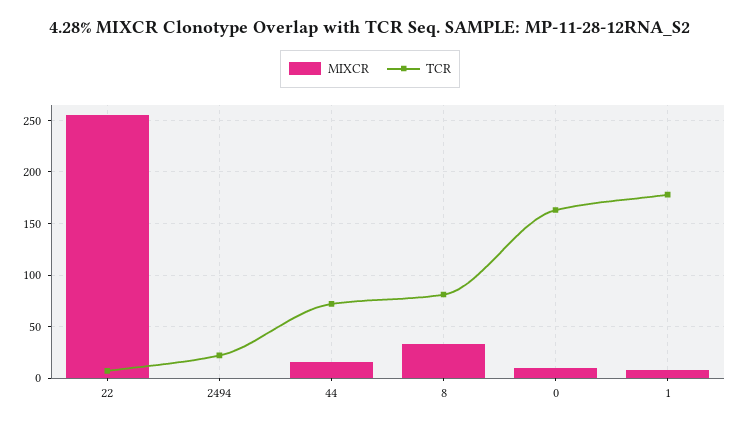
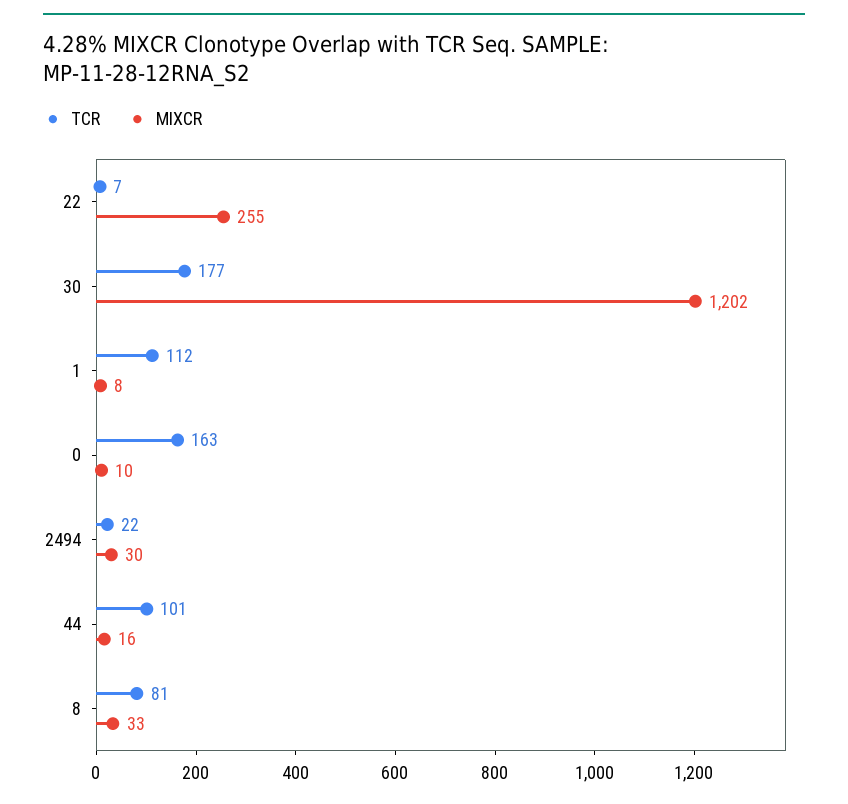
MIXCR, 2494: 0 -> 30
TCR, 44: 70 -> 101
TCR, 1: 180 -> 112
TCR, 30: none -> 177
MIXCR, 30: none -> 1202

